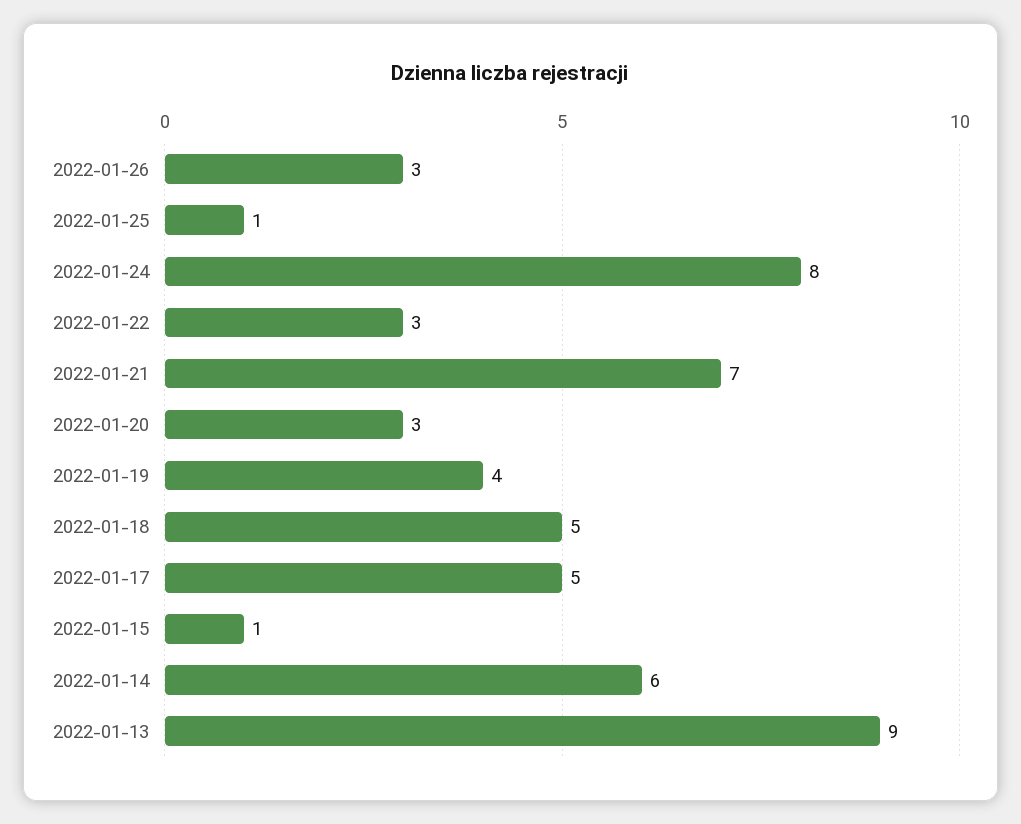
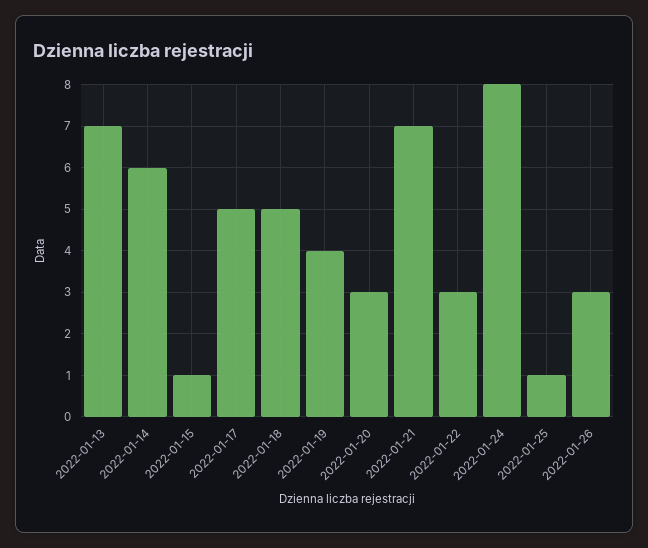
2022-01-13: 9 -> 7

